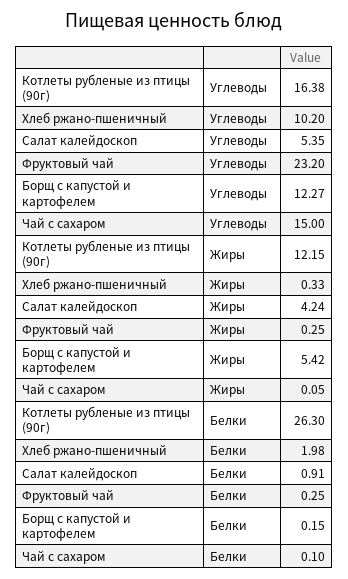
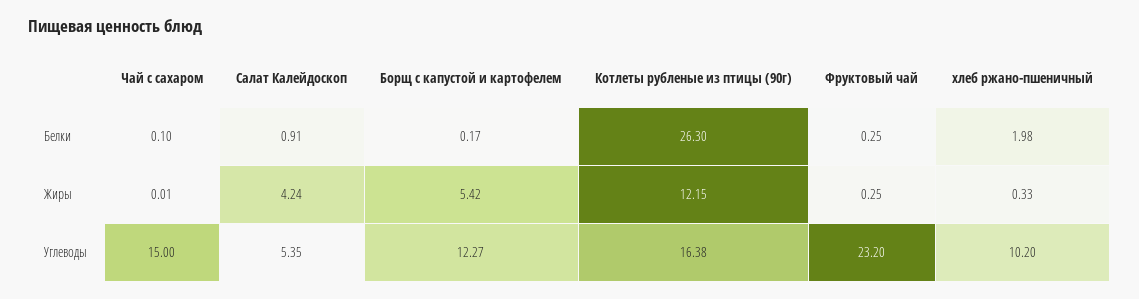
Чай с сахаром, Жиры: 0.05 -> 0.01
Борщ с капустой и картофелем, Белки: 0.15 -> 0.17

